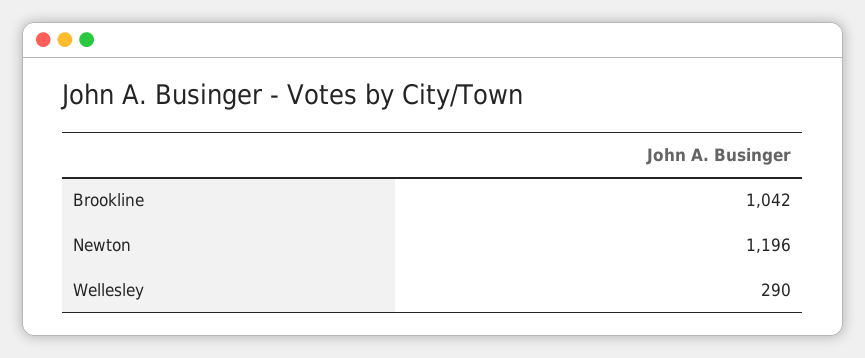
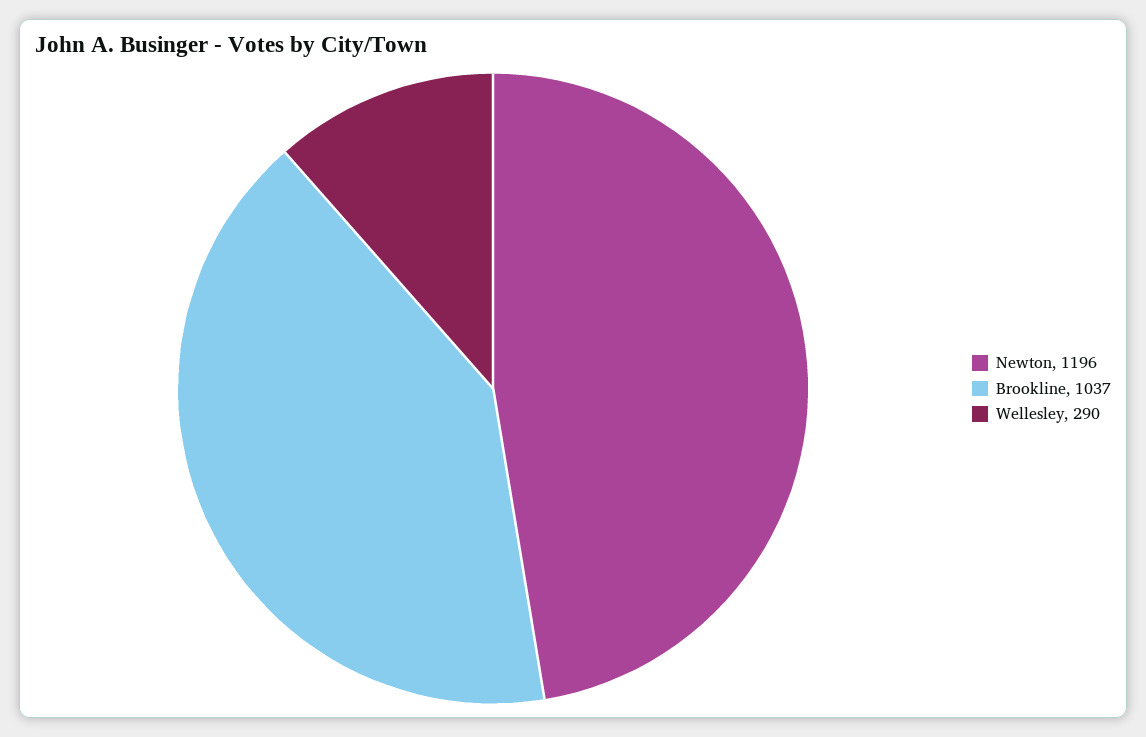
Brookline: 1042 -> 1037

